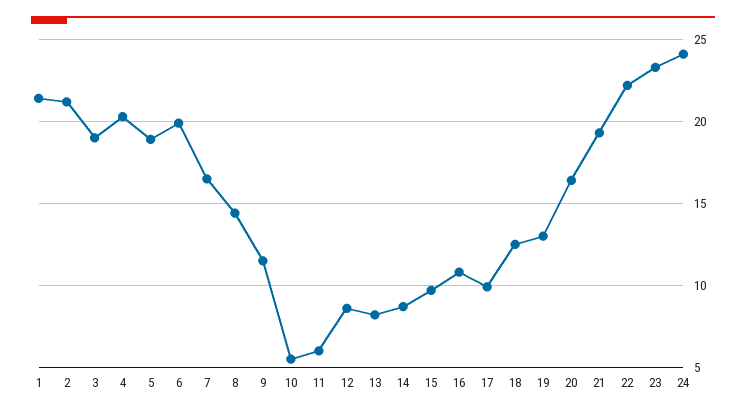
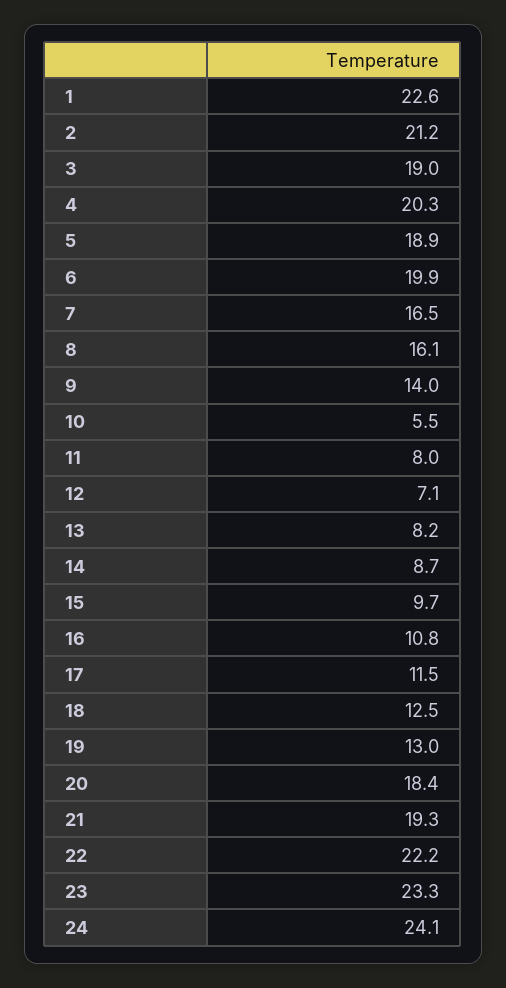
1: 21.5 -> 22.6
8: 14.5 -> 16.1
9: 11.5 -> 14
11: 6 -> 8
12: 8.5 -> 7.1
17: 10 -> 11.5
20: 16.5 -> 18.4

